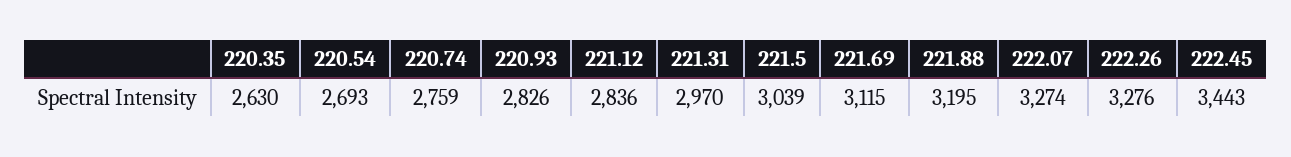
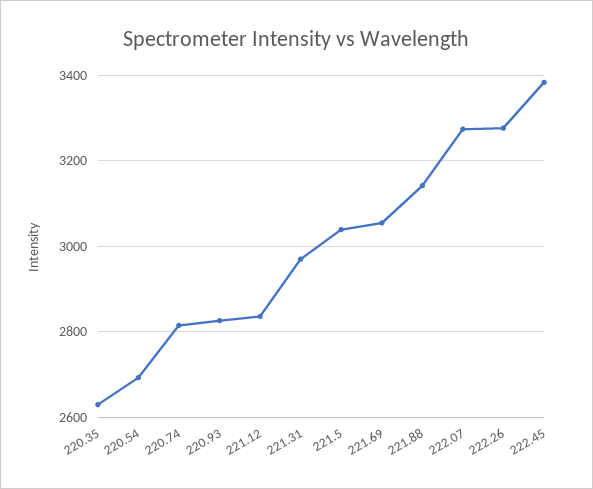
220.74: 2759 -> 2820
221.69: 3115 -> 3060
221.88: 3195 -> 3140
222.45: 3443 -> 3380

